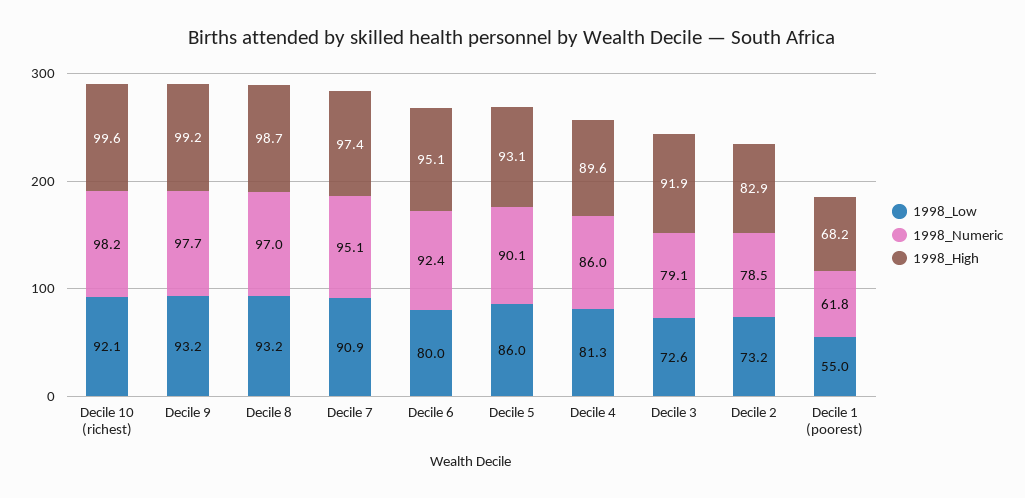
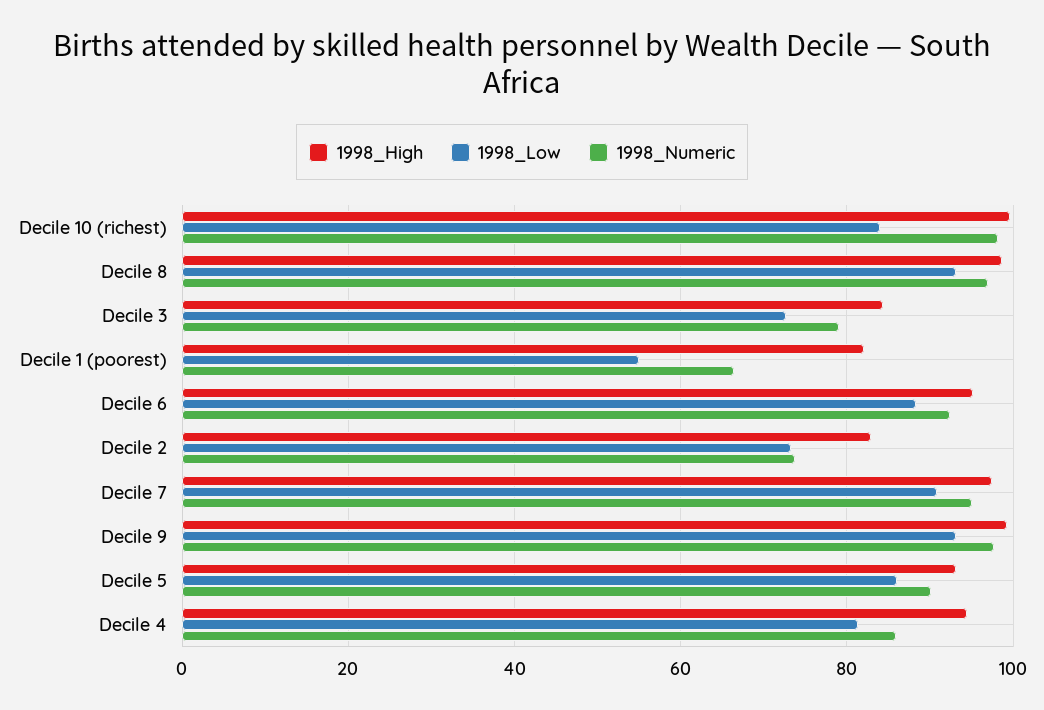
1998_Low, Decile 10 (richest): 92.1 -> 84
1998_Low, Decile 6: 80 -> 88
1998_High, Decile 4: 89.6 -> 94
1998_High, Decile 3: 91.9 -> 84
1998_Numeric, Decile 2: 78.5 -> 74
1998_Numeric, Decile 1 (poorest): 61.8 -> 66
1998_High, Decile 1 (poorest): 68.2 -> 82

